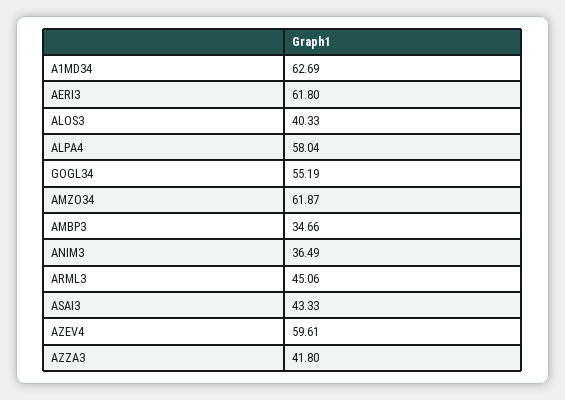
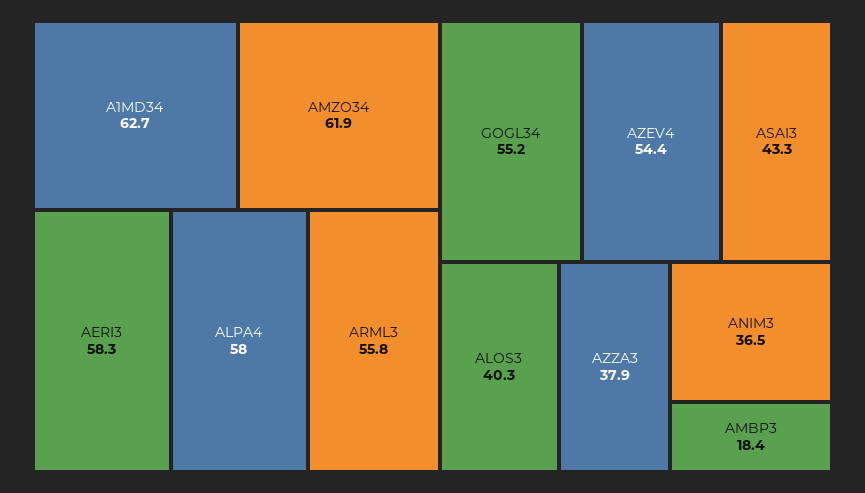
AERI3: 61.8 -> 58.3
AMBP3: 34.66 -> 18.4
ARML3: 45.06 -> 55.8
AZEV4: 59.61 -> 54.4
AZZA3: 41.8 -> 37.9

